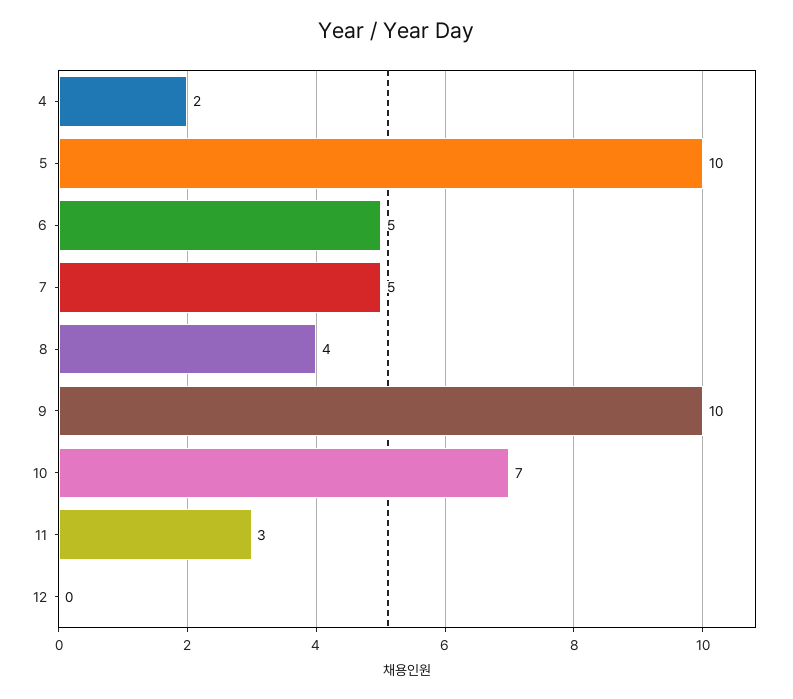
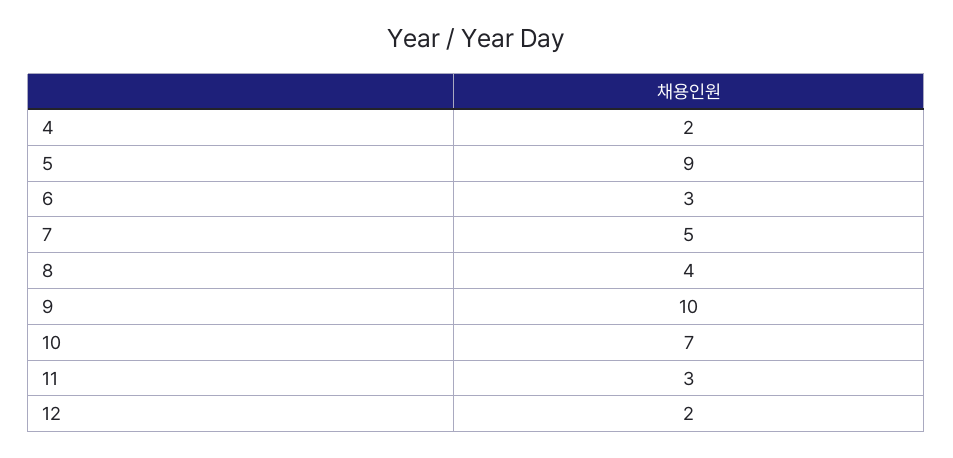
5: 10 -> 9
6: 5 -> 3
12: 0 -> 2

